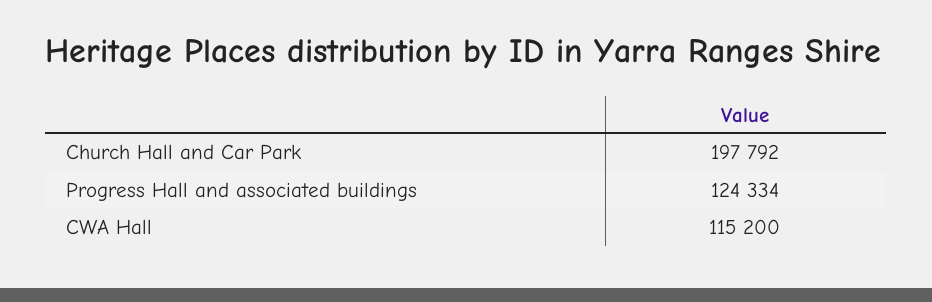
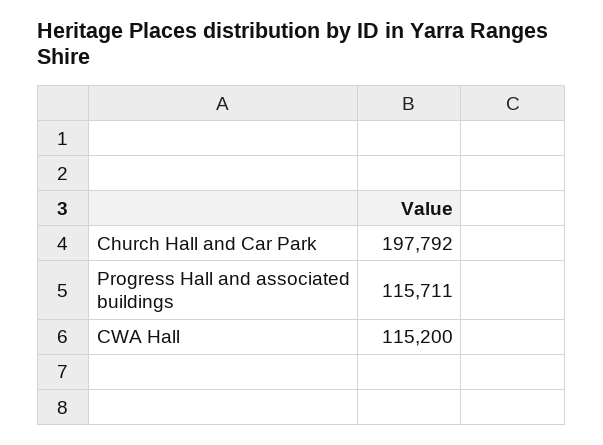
Progress Hall and associated buildings: 124334 -> 115711

